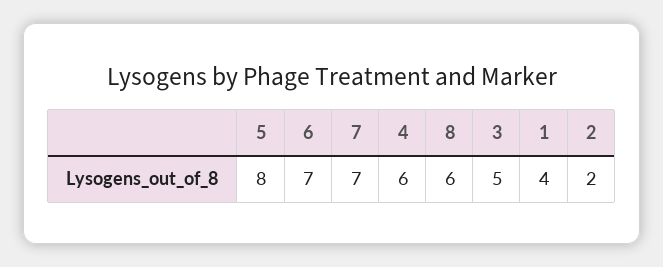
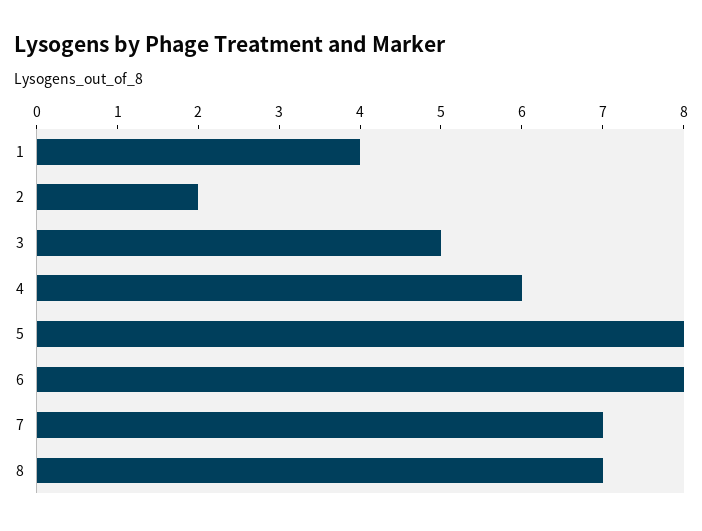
6: 7 -> 8
8: 6 -> 7

